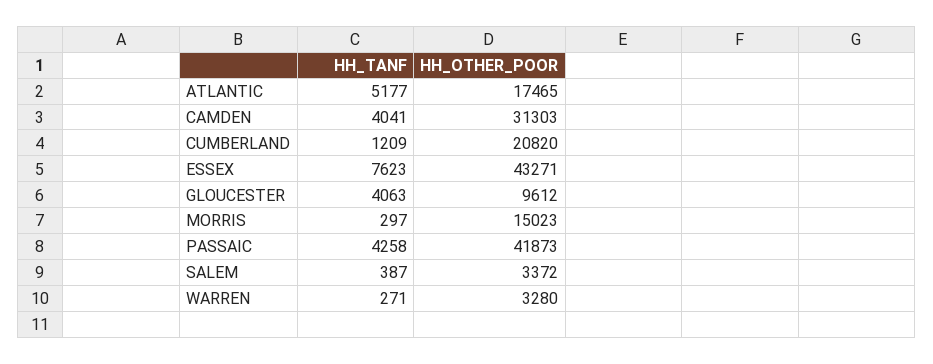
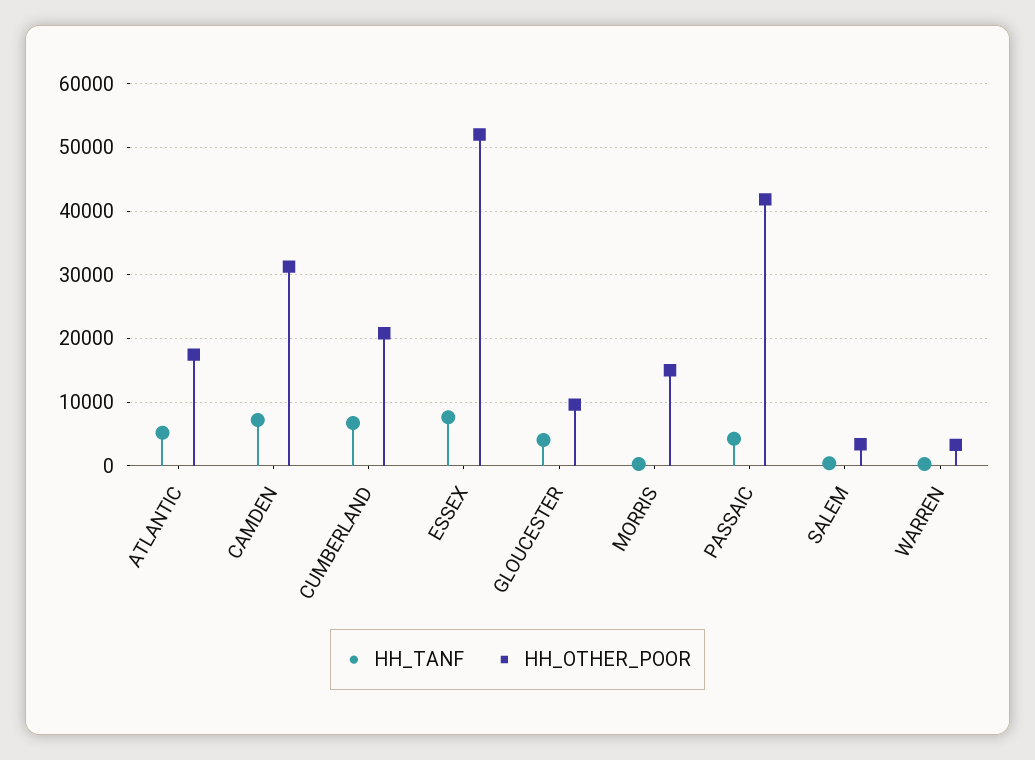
HH_TANF, CAMDEN: 4041 -> 7000
HH_TANF, CUMBERLAND: 1209 -> 7000
HH_OTHER_POOR, ESSEX: 43271 -> 52000

